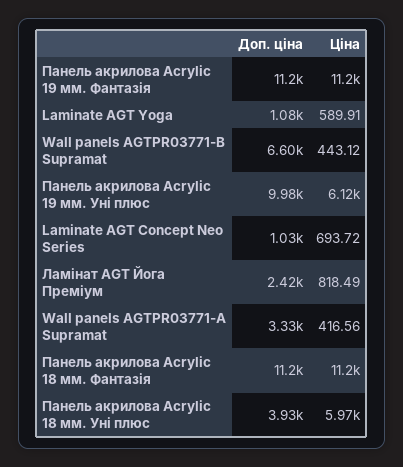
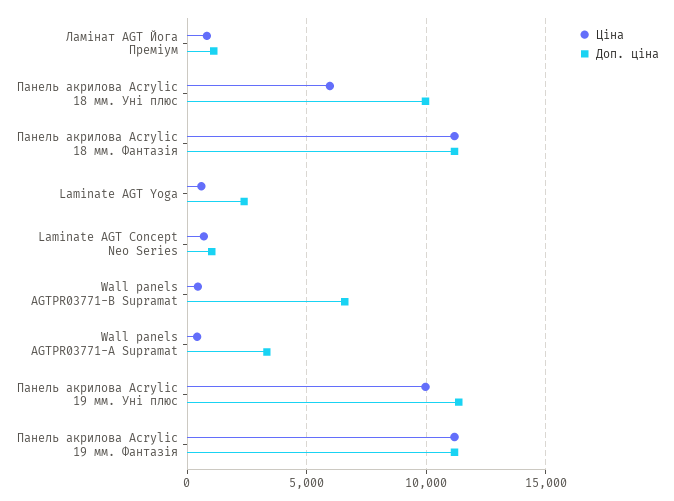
Доп. ціна, Laminate AGT Yoga: 1080 -> 2500
Доп. ціна, Панель акрилова Acrylic 19 мм. Уні плюс: 9980 -> 11500
Ціна, Панель акрилова Acrylic 19 мм. Уні плюс: 6120 -> 10000
Доп. ціна, Ламінат AGT Йога Преміум: 2420 -> 1000
Доп. ціна, Панель акрилова Acrylic 18 мм. Уні плюс: 3930 -> 10000

